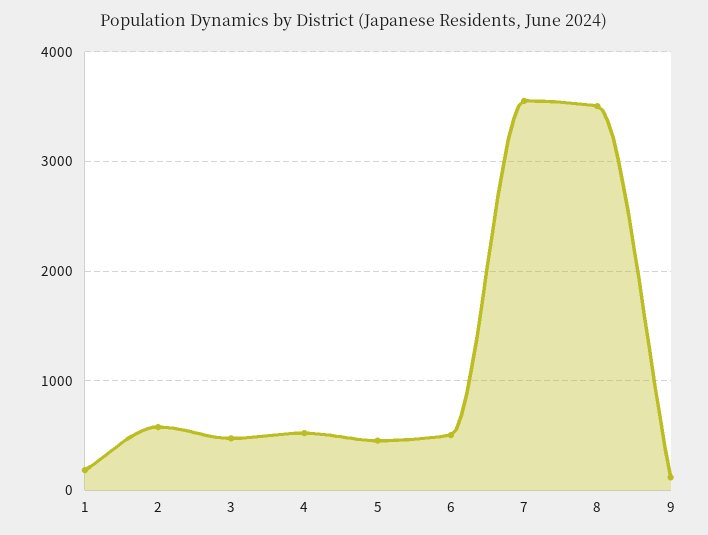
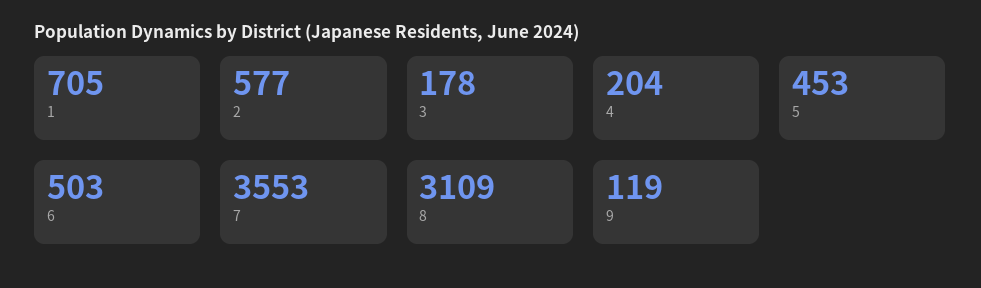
1: 200 -> 705
3: 500 -> 178
4: 500 -> 204
8: 3500 -> 3109

